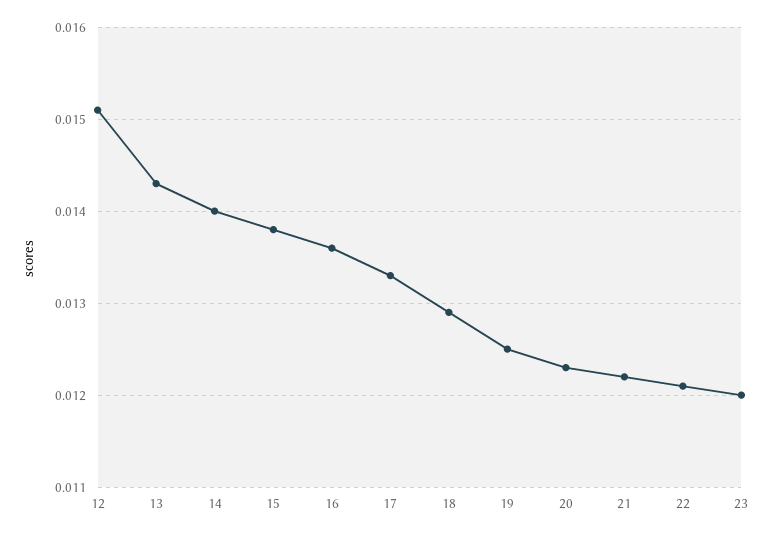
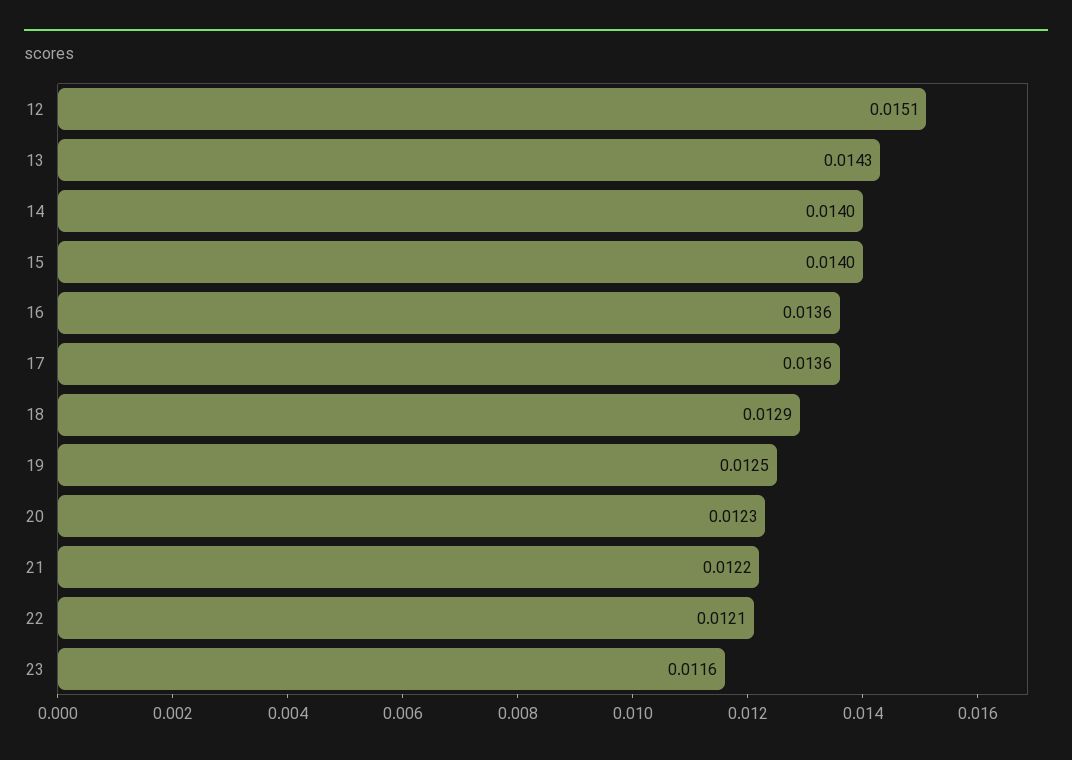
15: 0.0138 -> 0.014
17: 0.0133 -> 0.0136
23: 0.012 -> 0.0116

